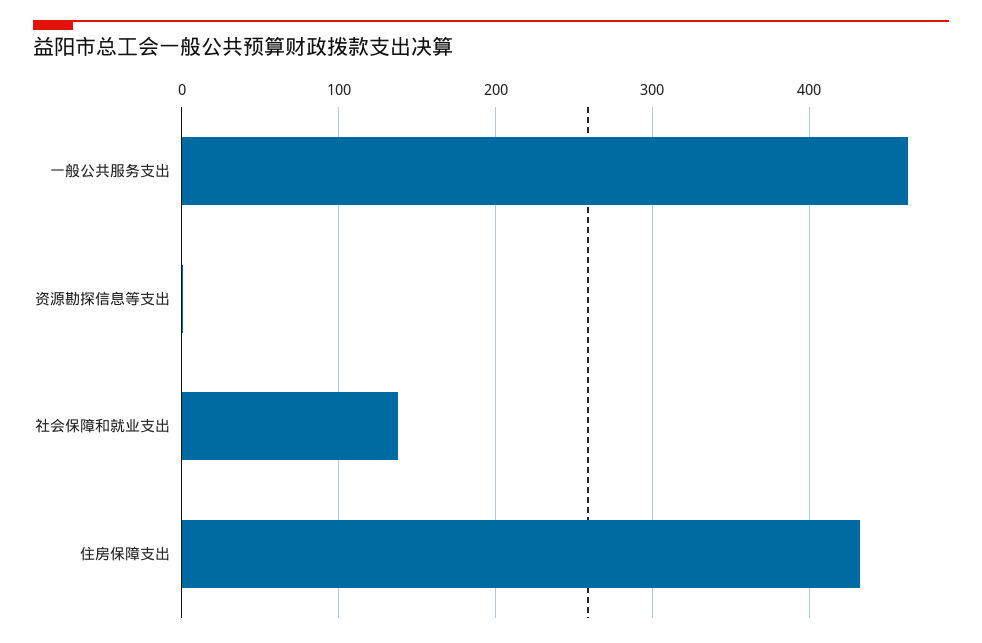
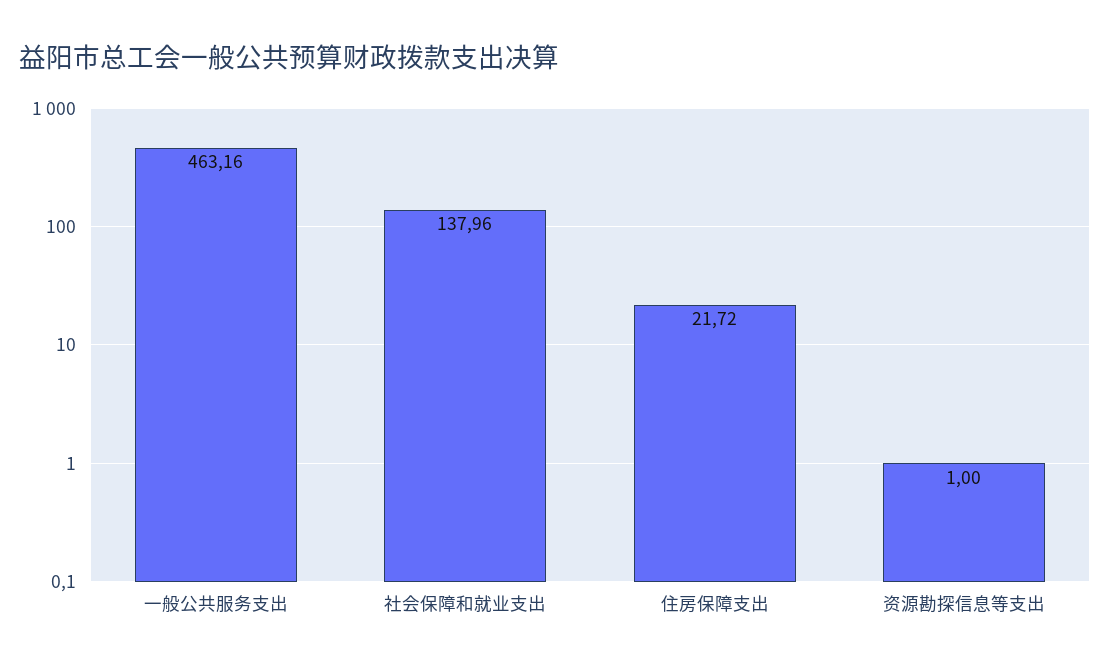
住房保障支出: 430 -> 21.72

